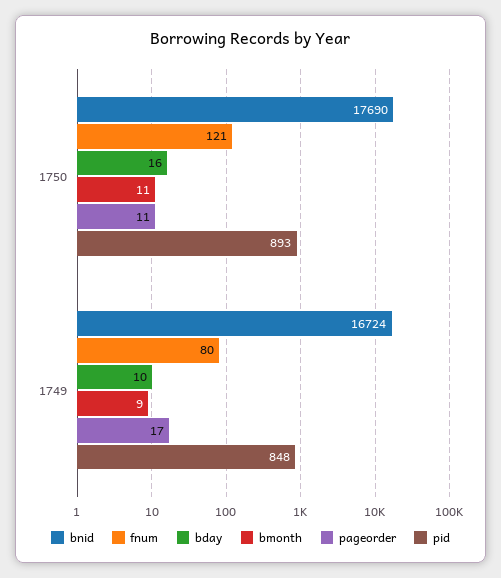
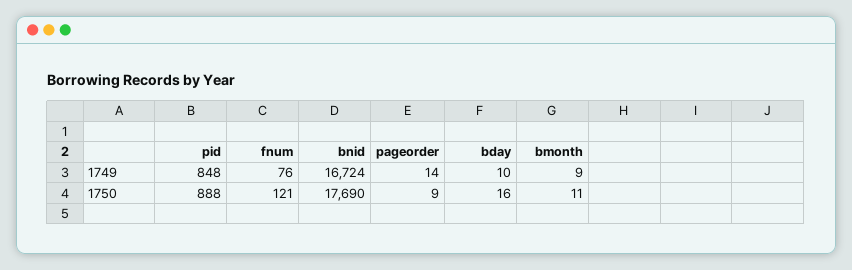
pageorder, 1750: 11 -> 9
pid, 1750: 893 -> 888
fnum, 1749: 80 -> 76
pageorder, 1749: 17 -> 14

